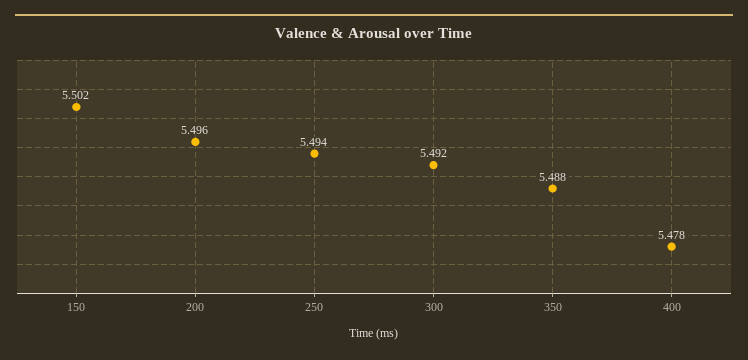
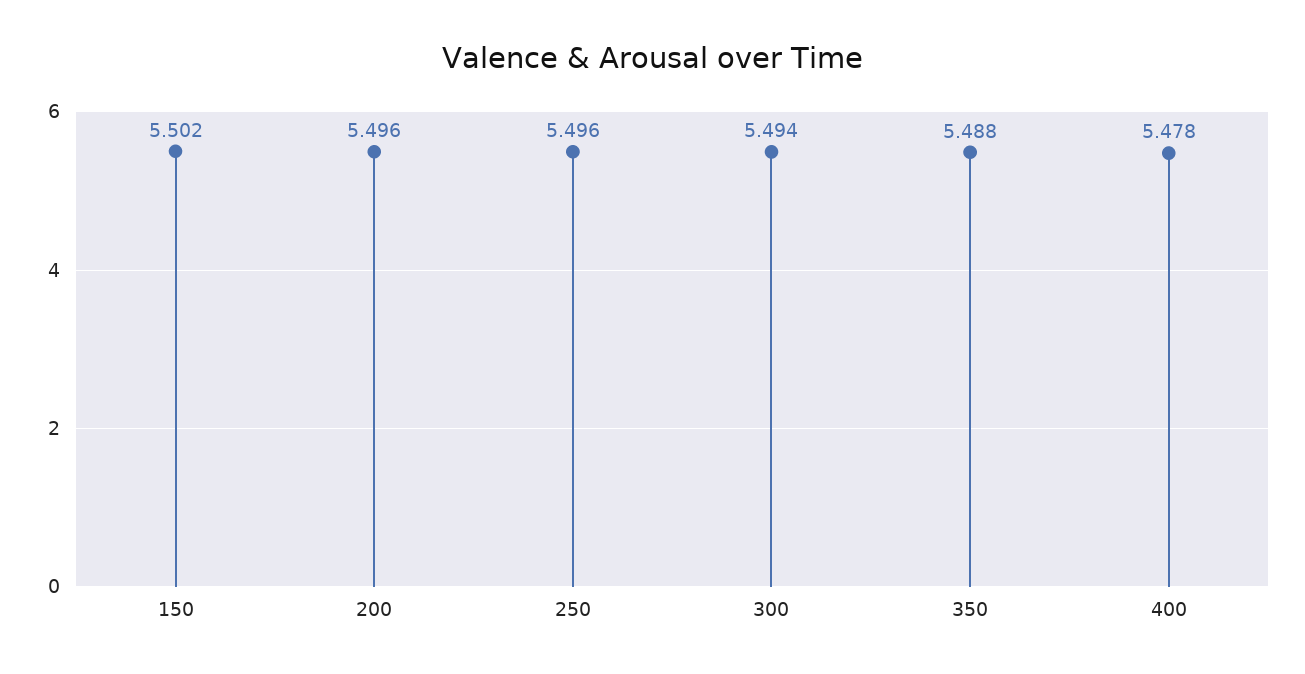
250: 5.494 -> 5.496
300: 5.492 -> 5.494

